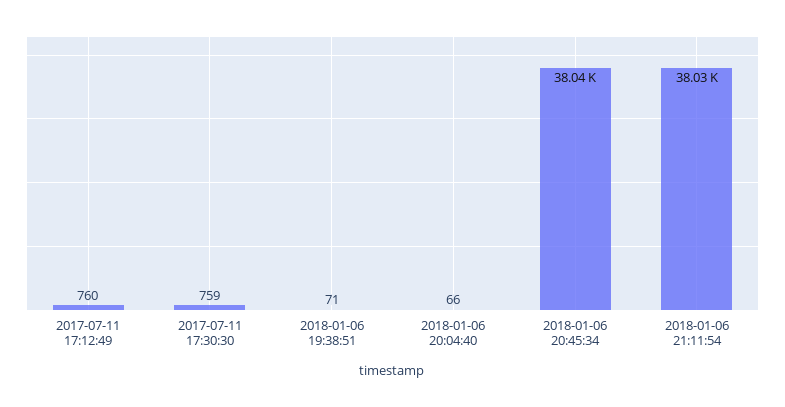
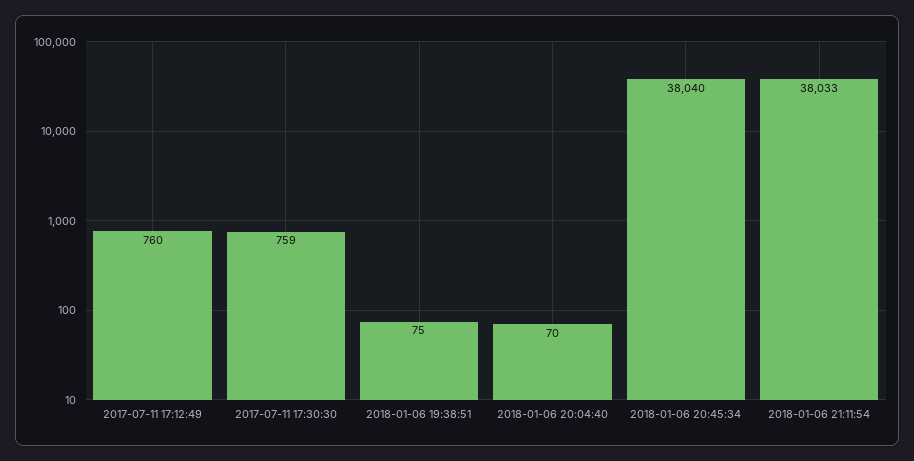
2018-01-06 19:38:51: 71 -> 75
2018-01-06 20:04:40: 66 -> 70

